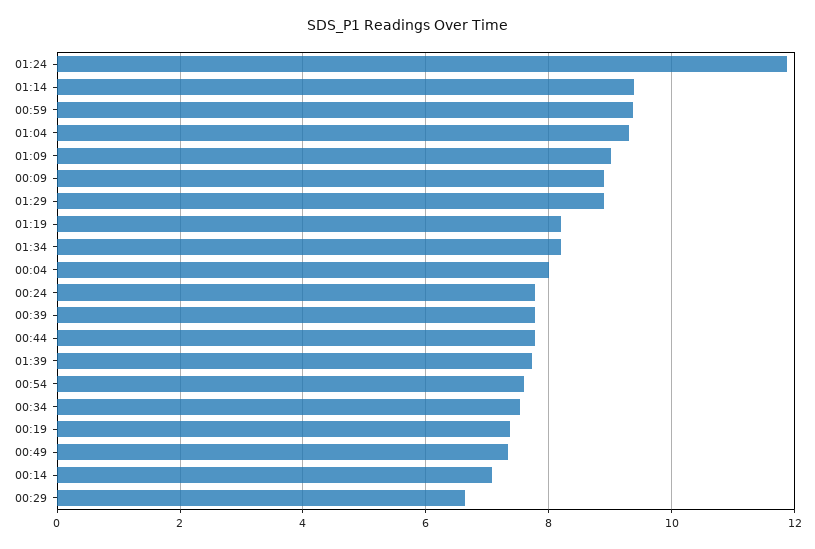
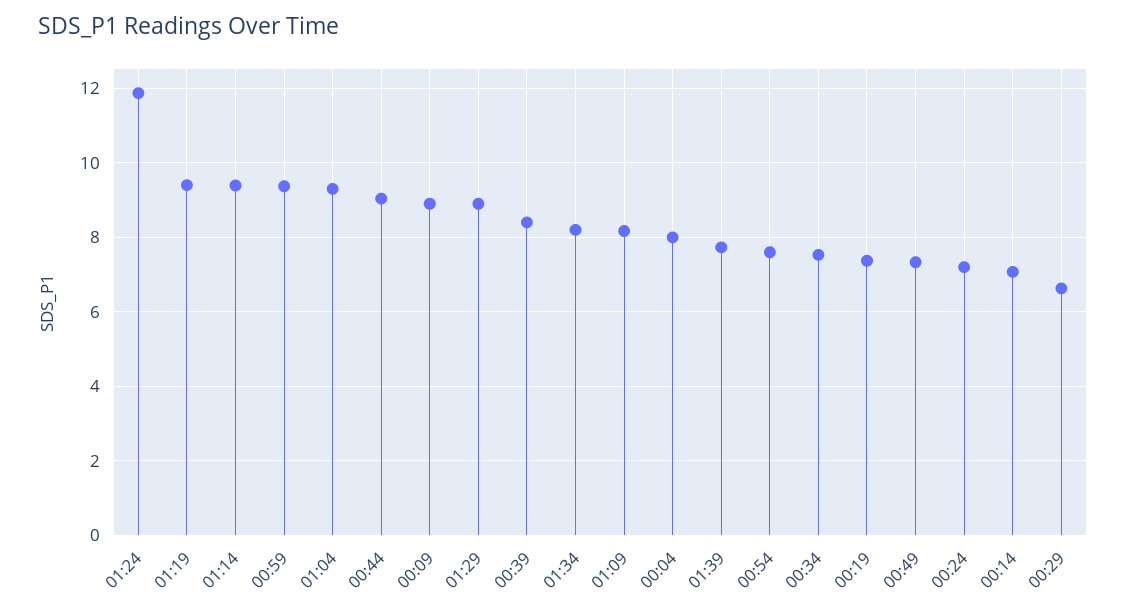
01:09: 9 -> 8.2
01:19: 8.2 -> 9.4
00:24: 7.8 -> 7.2
00:39: 7.8 -> 8.4
00:44: 7.8 -> 9

